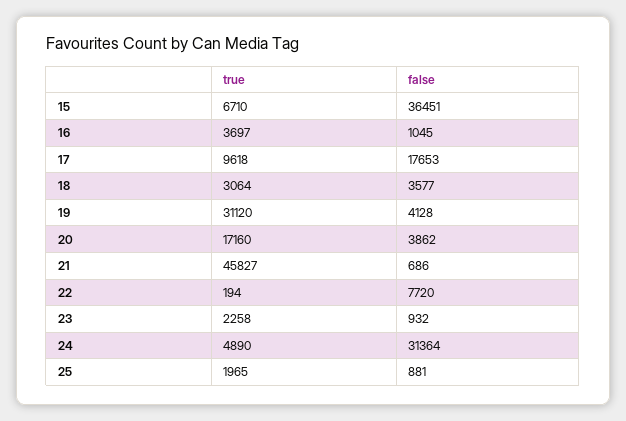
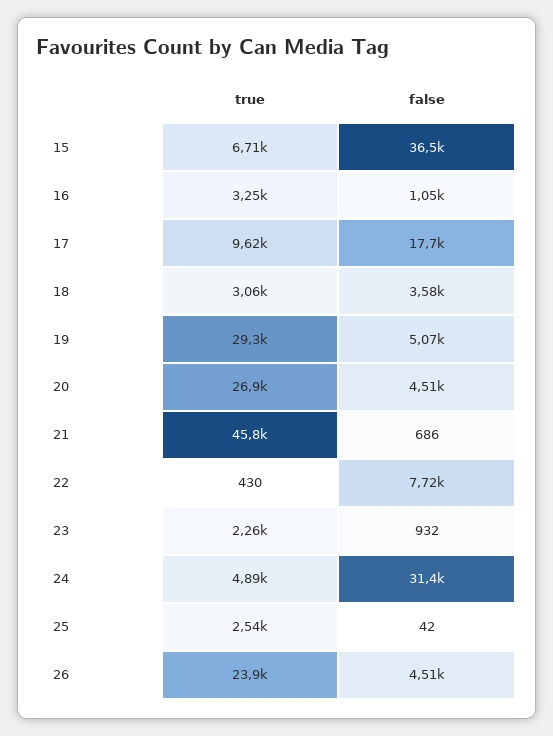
true, 16: 3697 -> 3250
true, 19: 31120 -> 29300
false, 19: 4128 -> 5070
true, 20: 17160 -> 26900
false, 20: 3862 -> 4510
true, 22: 194 -> 430
true, 25: 1965 -> 2540
false, 25: 881 -> 42
true, 26: none -> 23900
false, 26: none -> 4510

